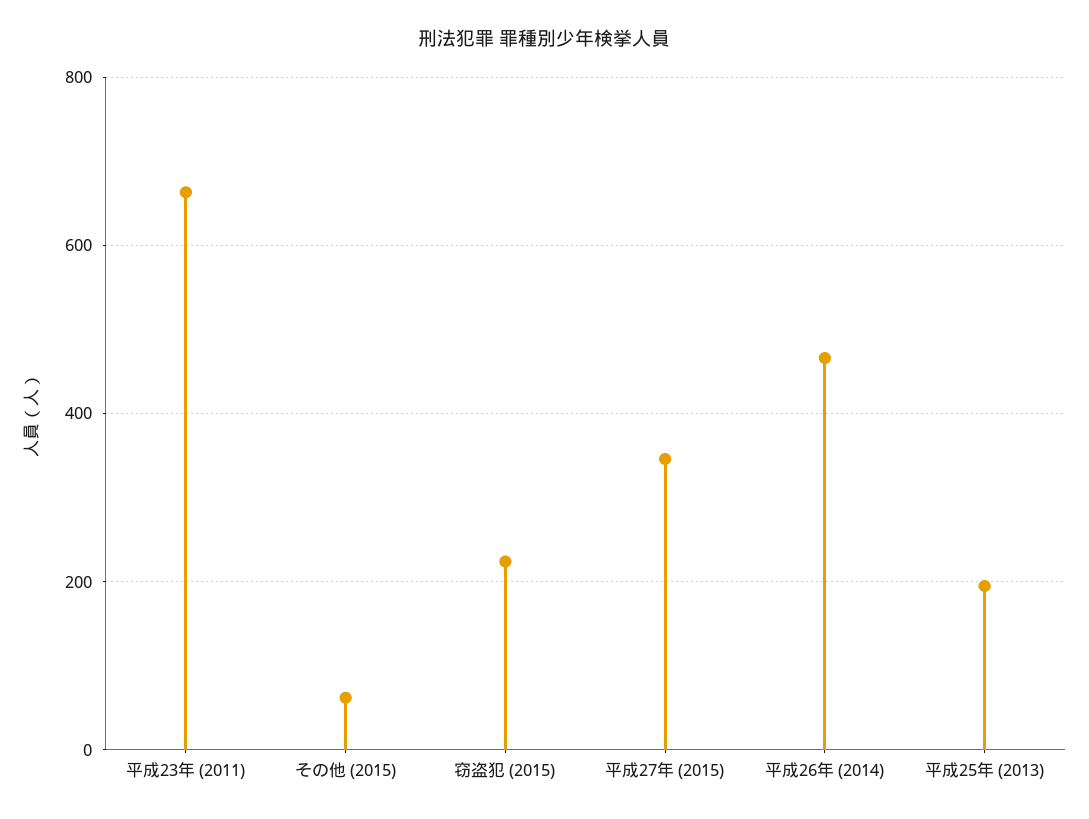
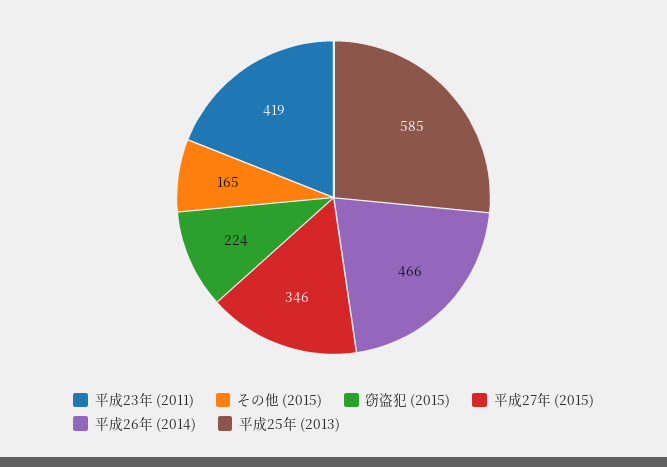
平成23年 (2011): 660 -> 419
その他 (2015): 60 -> 165
平成25年 (2013): 200 -> 585

